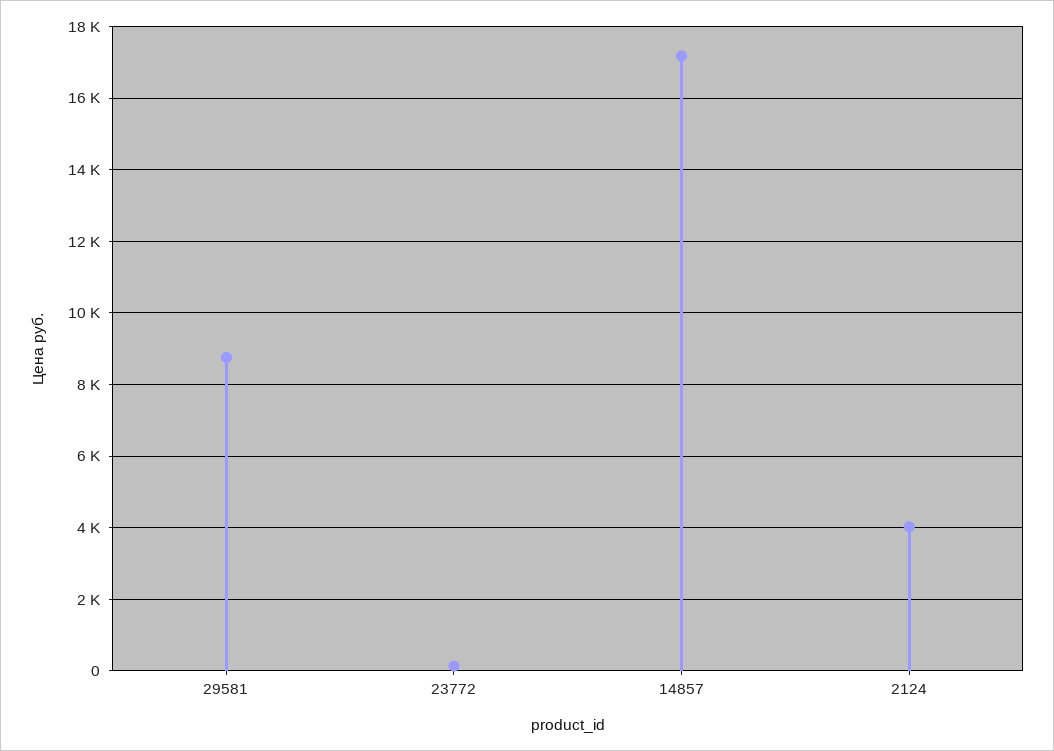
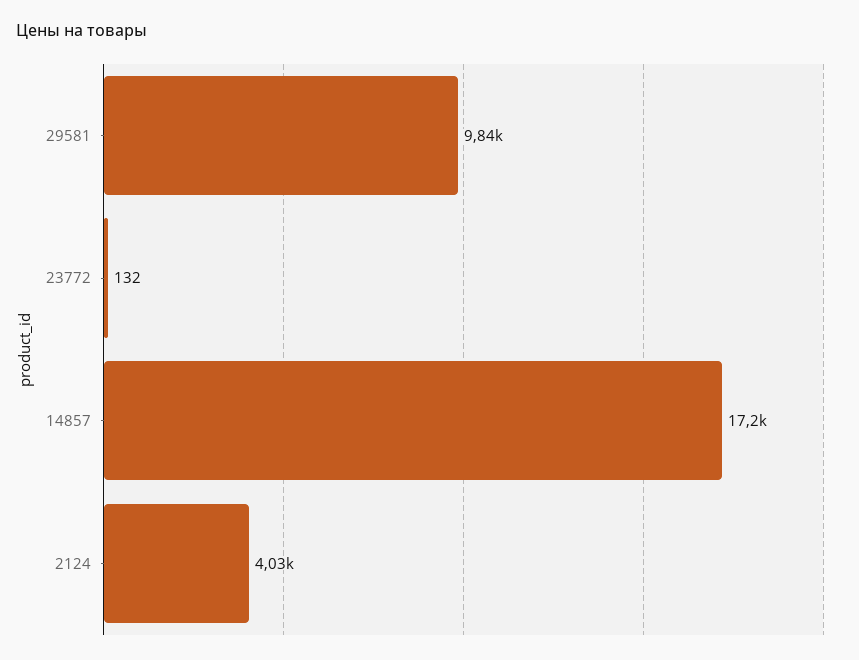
29581: 8800 -> 9840

